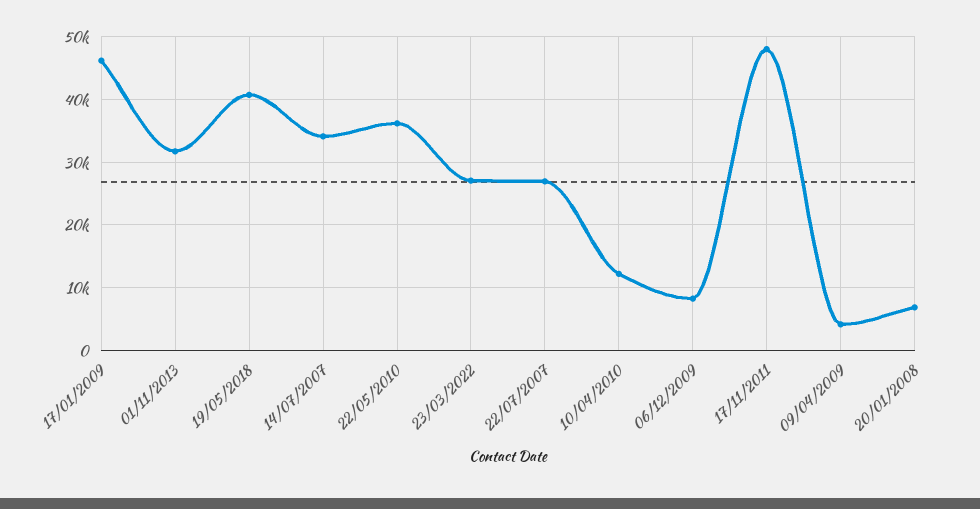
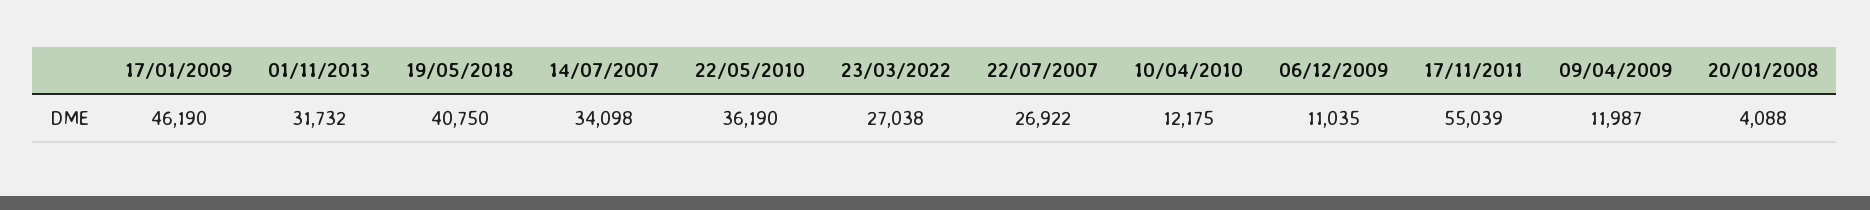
06/12/2009: 8000 -> 11035
17/11/2011: 48000 -> 55039
09/04/2009: 4000 -> 11987
20/01/2008: 7000 -> 4088

